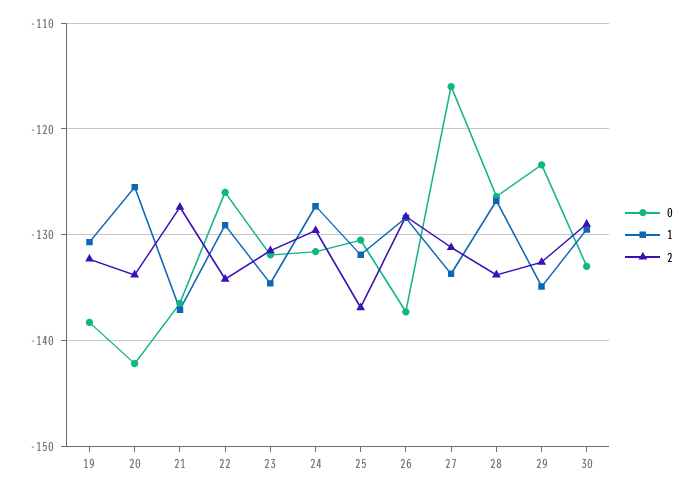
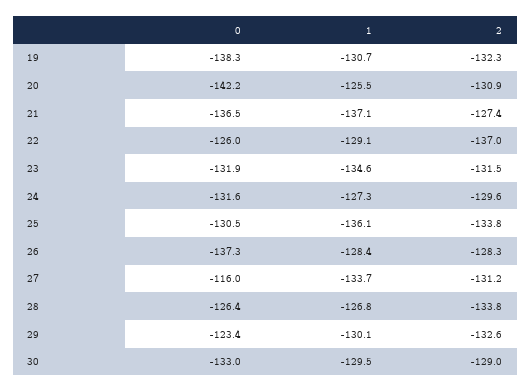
2, 20: -134 -> -130.9
2, 22: -134 -> -137
1, 25: -132 -> -136.1
2, 25: -137 -> -133.8
1, 29: -135 -> -130.1

